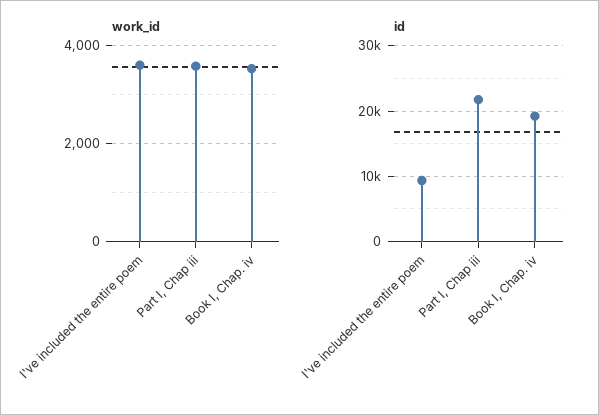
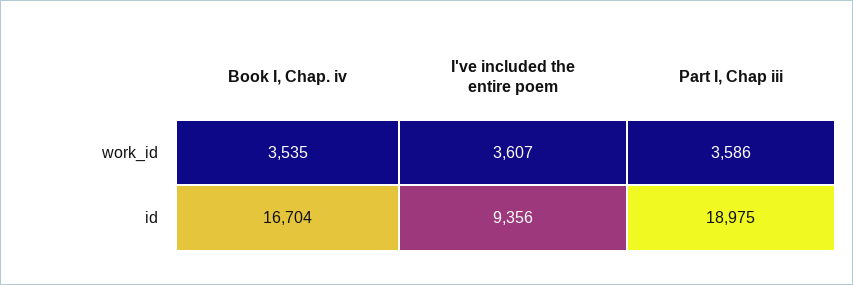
id, Part I, Chap iii: 22000 -> 18975
id, Book I, Chap. iv: 19000 -> 16704

